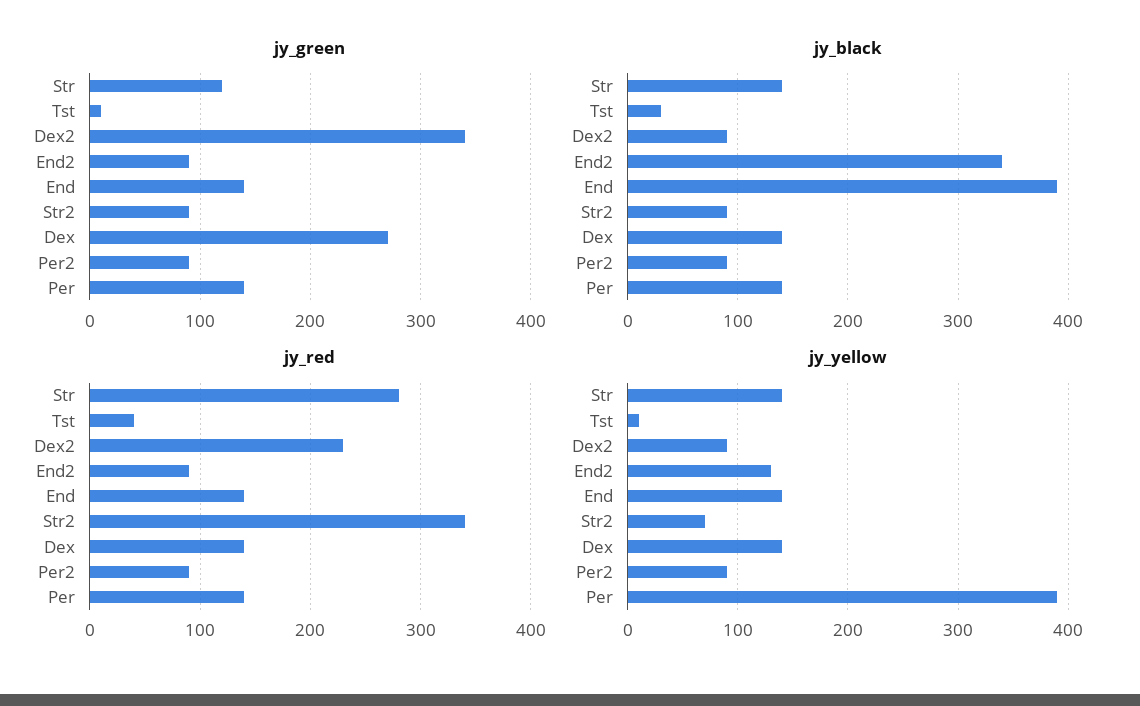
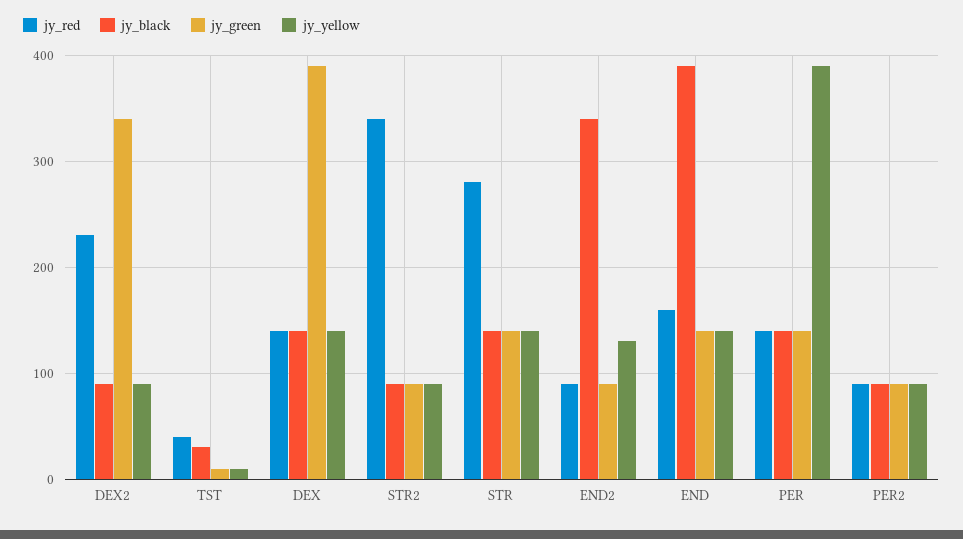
jy_green, Str: 120 -> 140
jy_green, Dex: 270 -> 390
jy_red, End: 140 -> 160
jy_yellow, Str2: 70 -> 90

